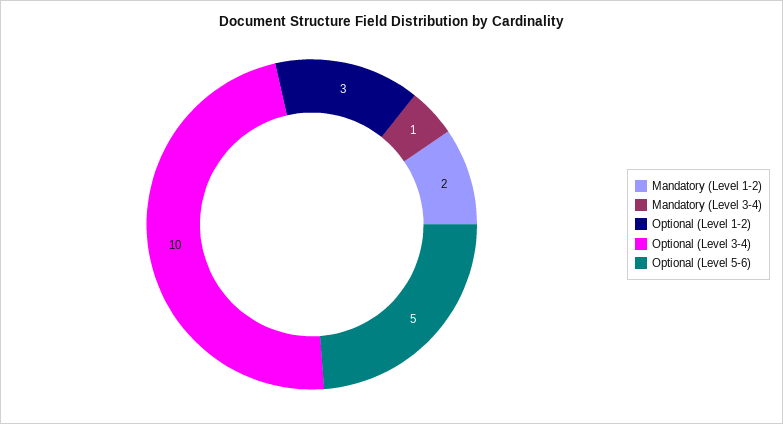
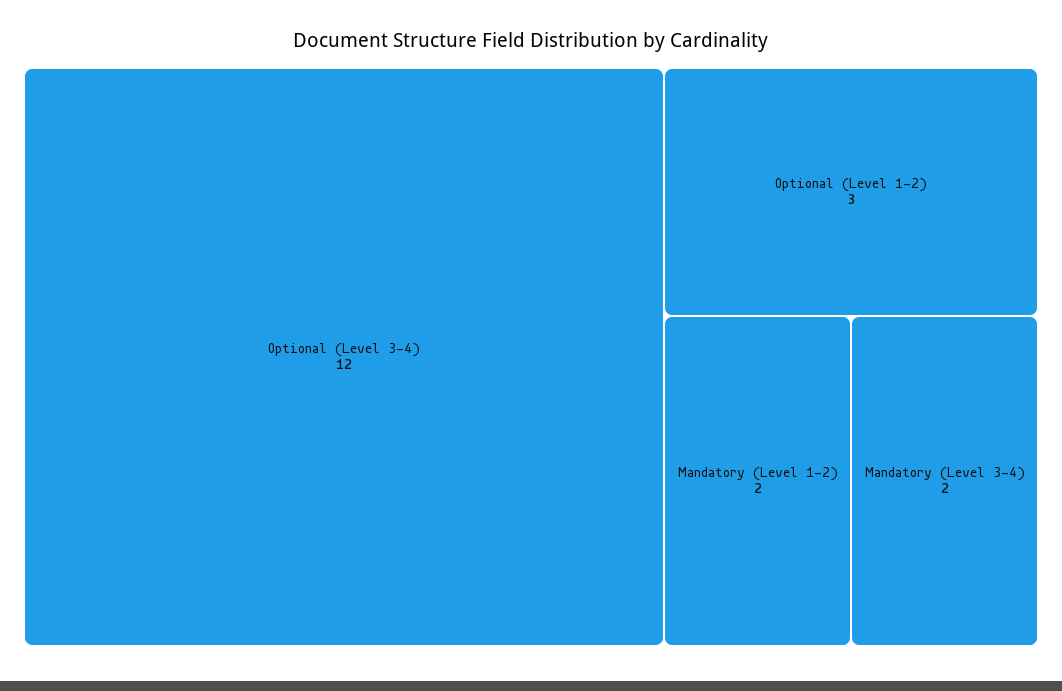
Mandatory (Level 3-4): 1 -> 2
Optional (Level 3-4): 10 -> 12
Optional (Level 5-6): 5 -> none

